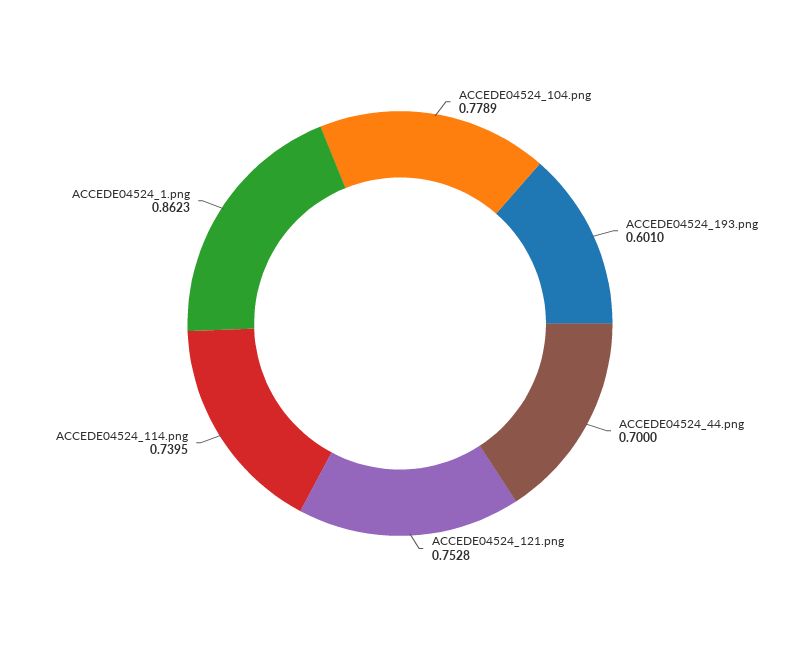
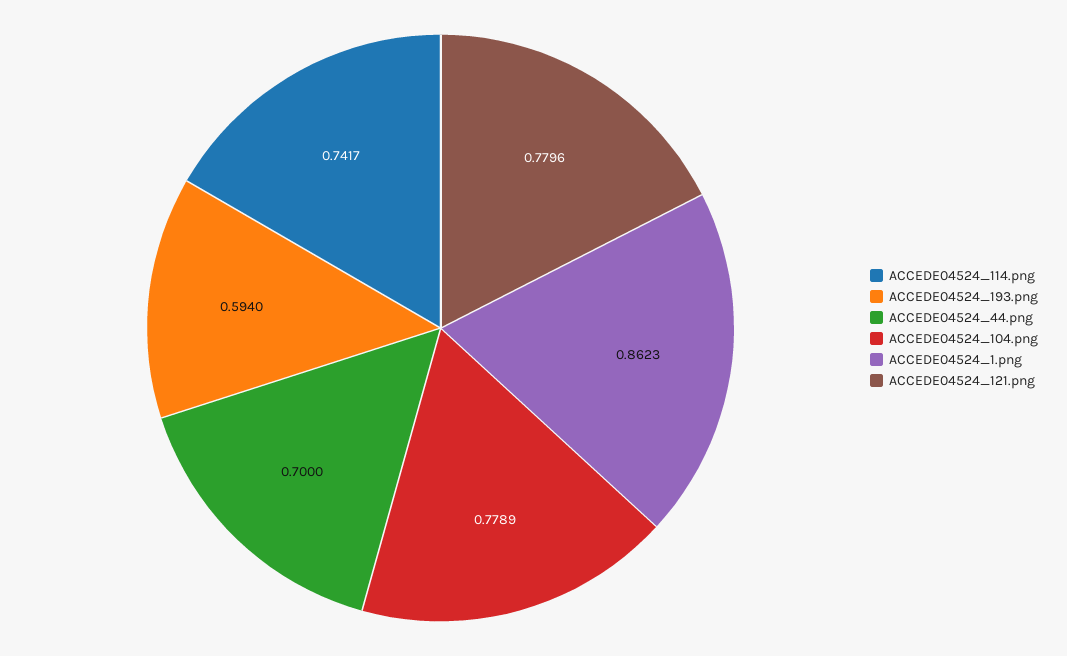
ACCEDE04524_193.png: 0.601 -> 0.594
ACCEDE04524_121.png: 0.7528 -> 0.7796
ACCEDE04524_114.png: 0.7395 -> 0.7417

